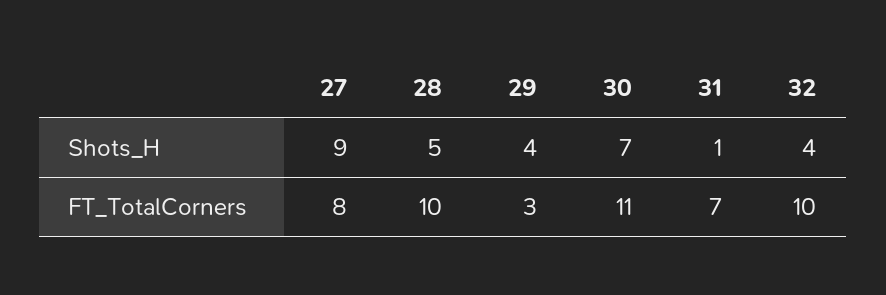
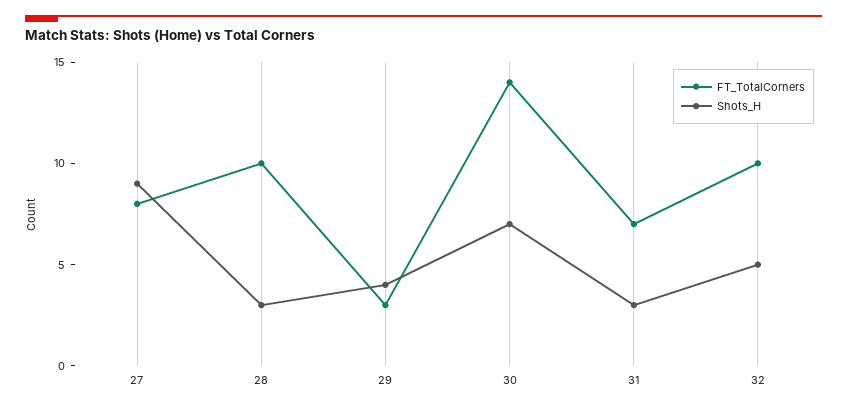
Shots_H, 28: 5 -> 3
Shots_H, 31: 1 -> 3
Shots_H, 32: 4 -> 5
FT_TotalCorners, 30: 11 -> 14

